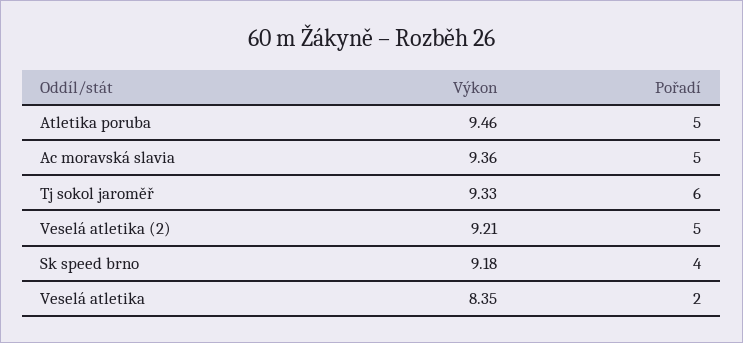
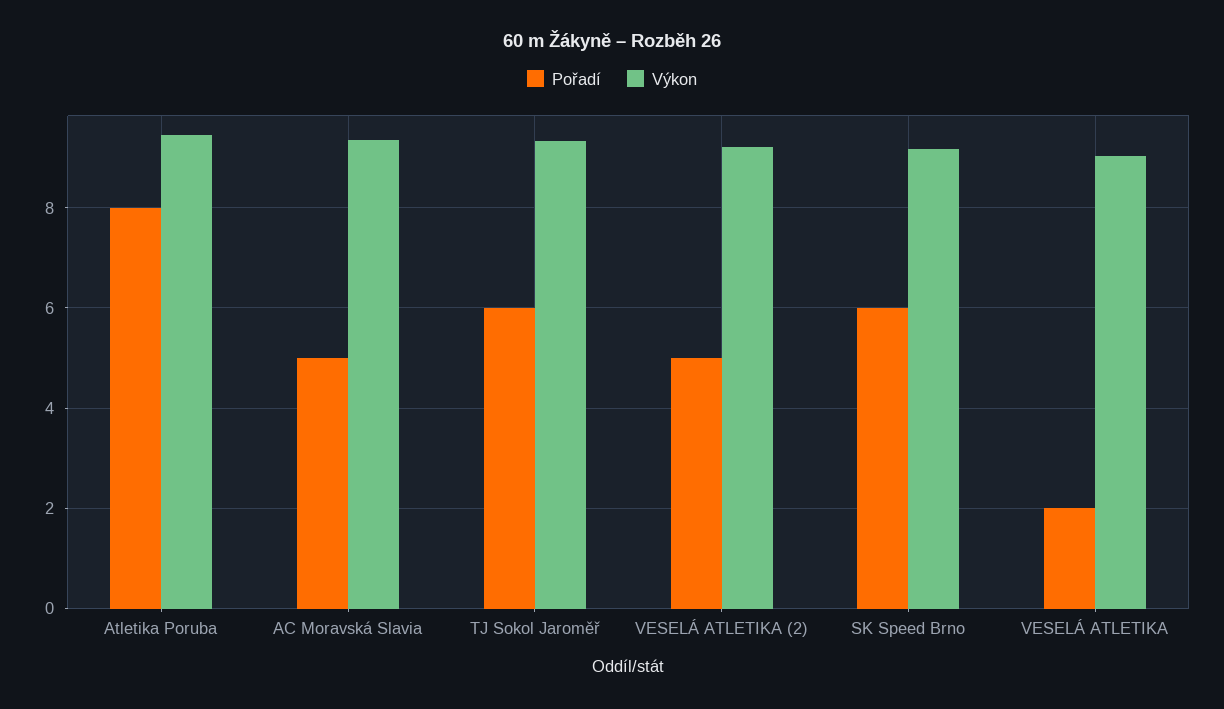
Pořadí, Atletika poruba: 5 -> 8
Pořadí, Sk speed brno: 4 -> 6
Výkon, Veselá atletika: 8.35 -> 9

